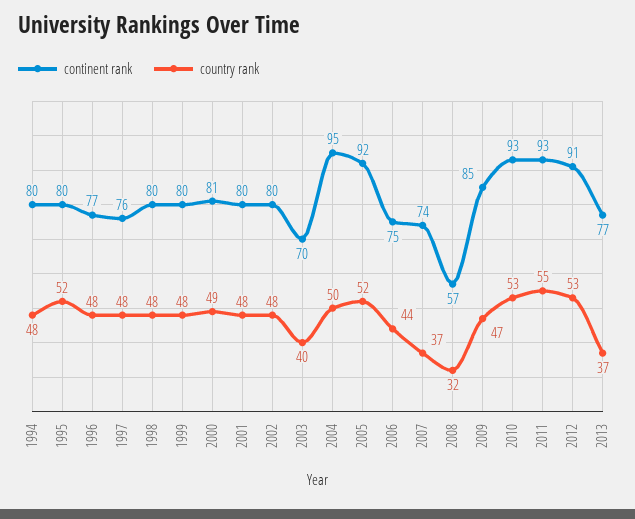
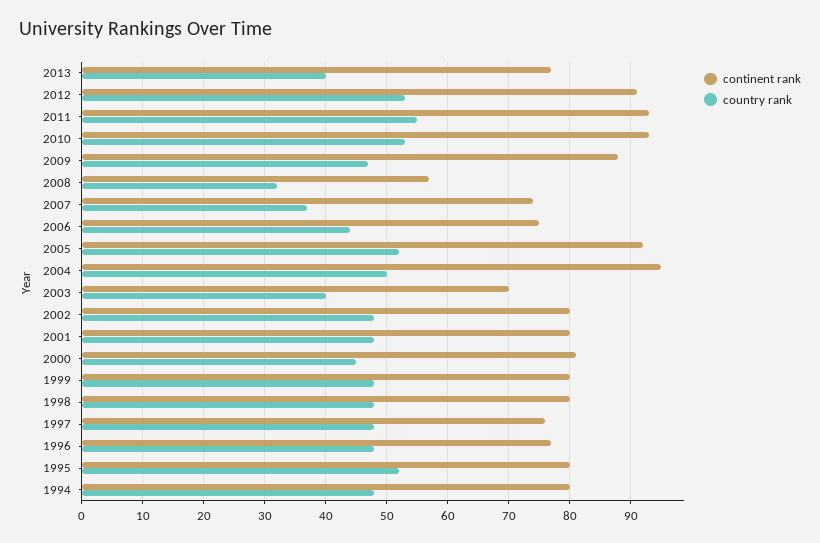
country rank, 2000: 49 -> 45
continent rank, 2009: 85 -> 88
country rank, 2013: 37 -> 40

